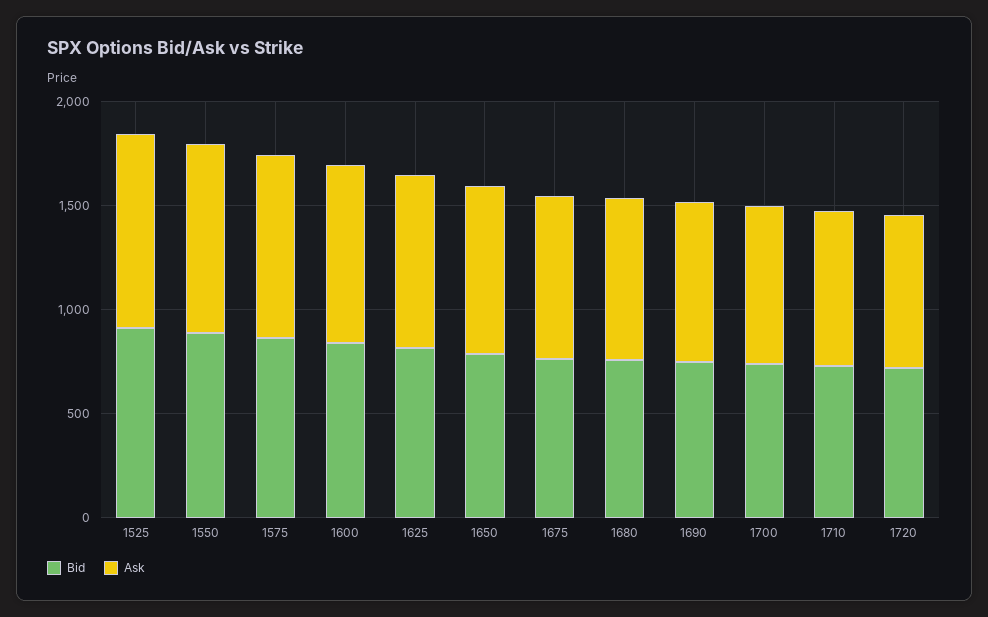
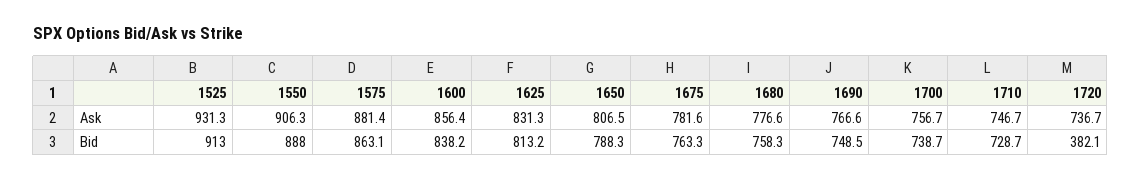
Bid, 1720: 700 -> 382.1

